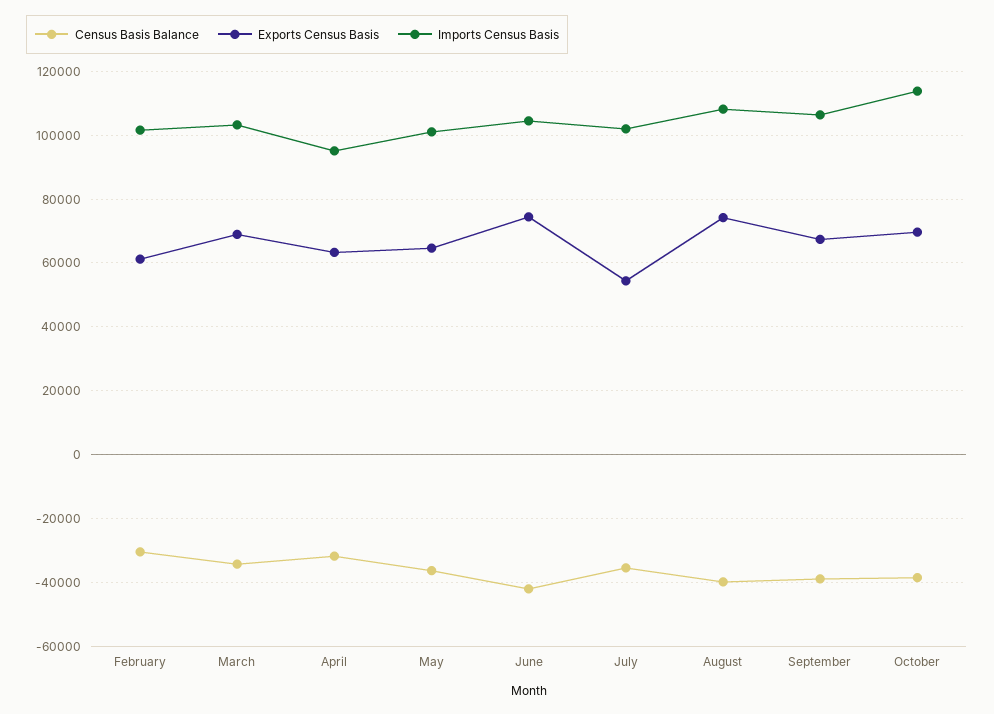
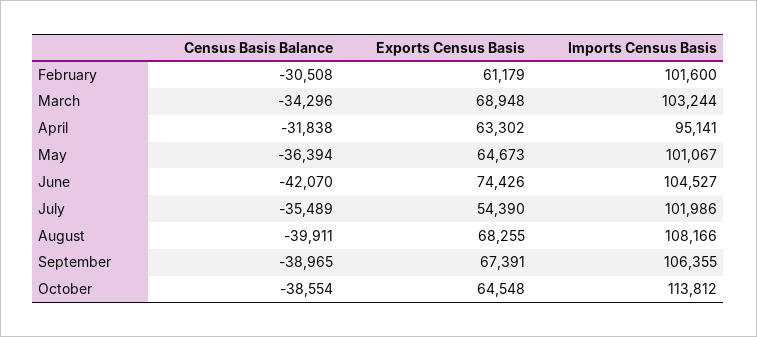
Exports Census Basis, August: 74000 -> 68255
Exports Census Basis, October: 70000 -> 64548

